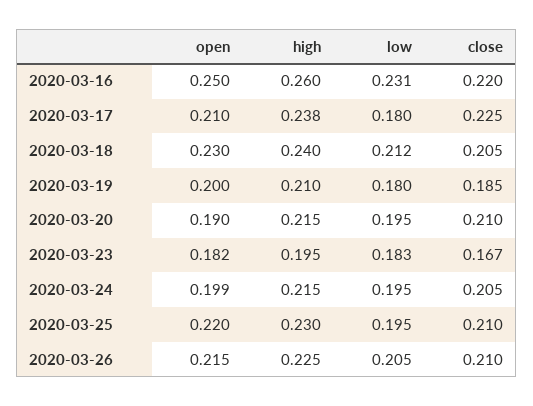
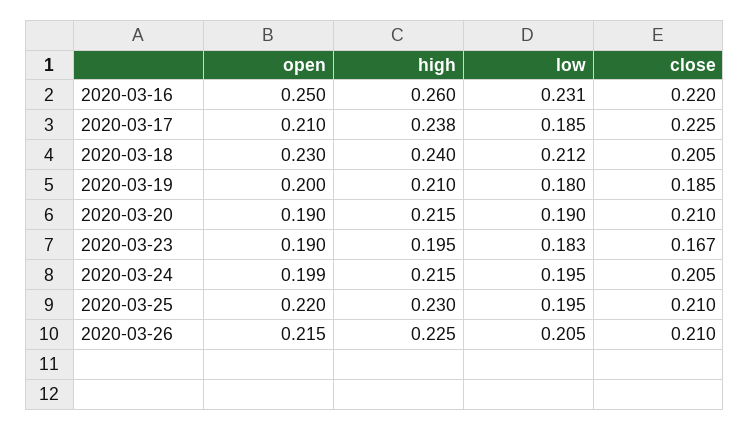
low, 2020-03-17: 0.18 -> 0.185
low, 2020-03-20: 0.195 -> 0.19
open, 2020-03-23: 0.182 -> 0.19

